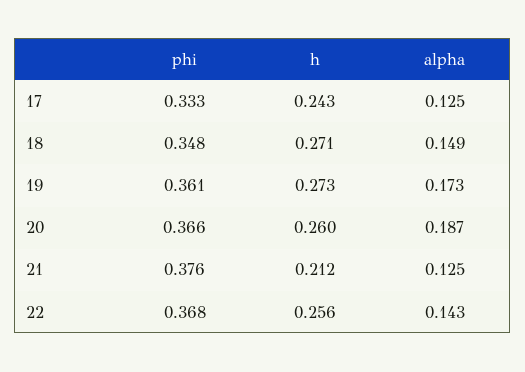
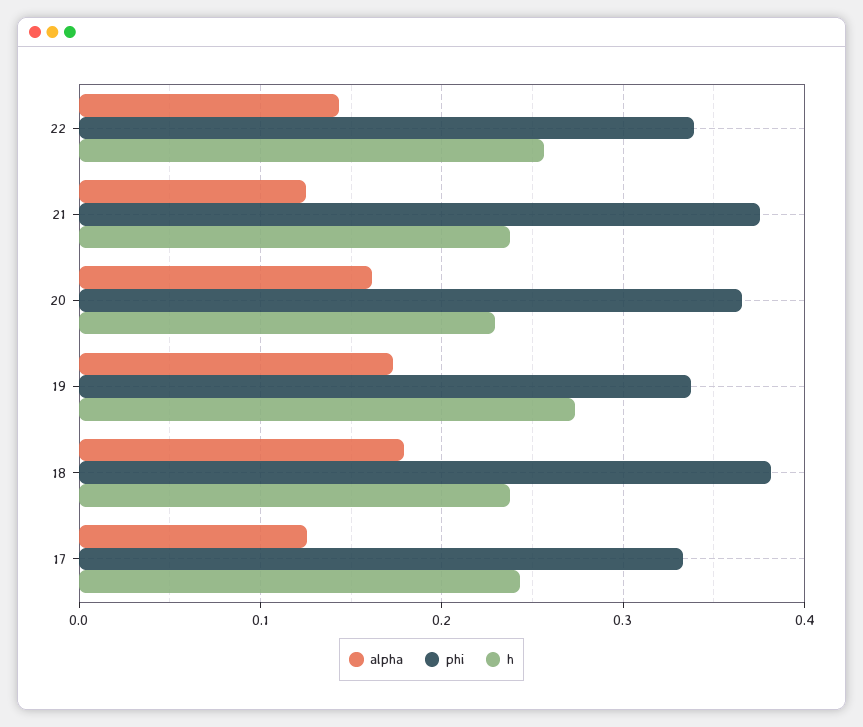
phi, 18: 0.348 -> 0.38
h, 18: 0.271 -> 0.24
alpha, 18: 0.149 -> 0.18
phi, 19: 0.361 -> 0.34
h, 20: 0.26 -> 0.23
alpha, 20: 0.187 -> 0.16
h, 21: 0.212 -> 0.24
phi, 22: 0.368 -> 0.34

